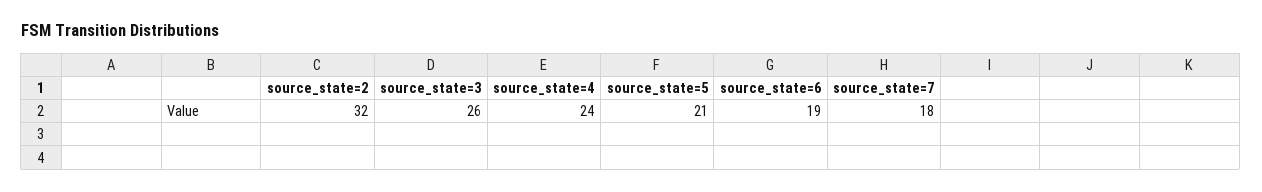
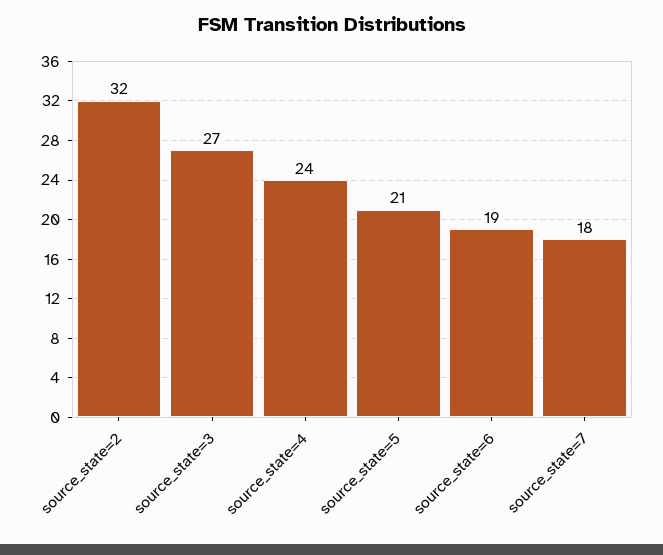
source_state=3: 26 -> 27

